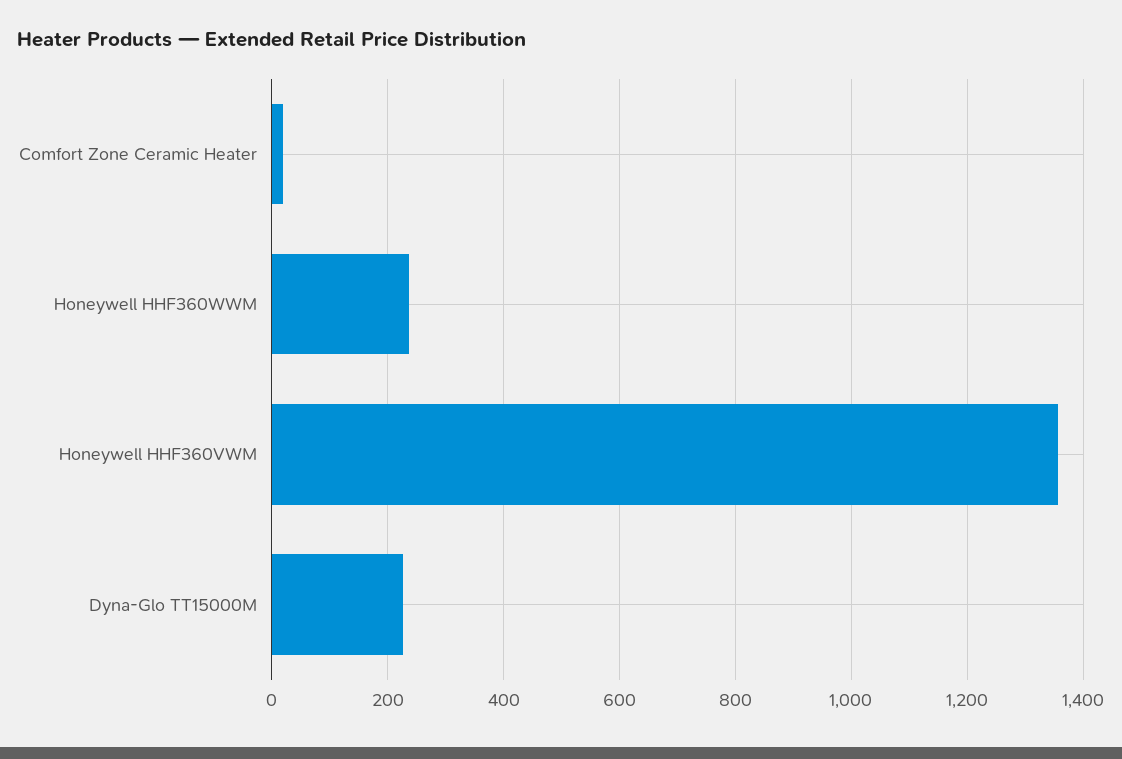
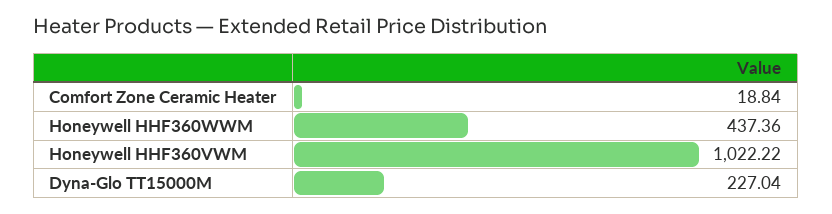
Honeywell HHF360WWM: 240 -> 437.36
Honeywell HHF360VWM: 1360 -> 1022.22

